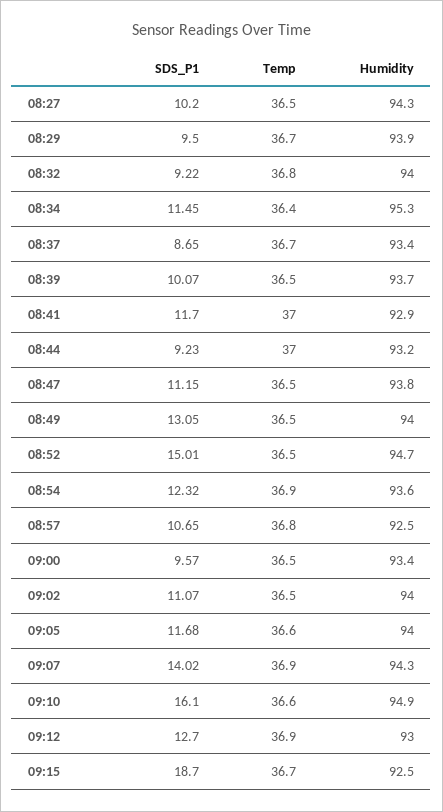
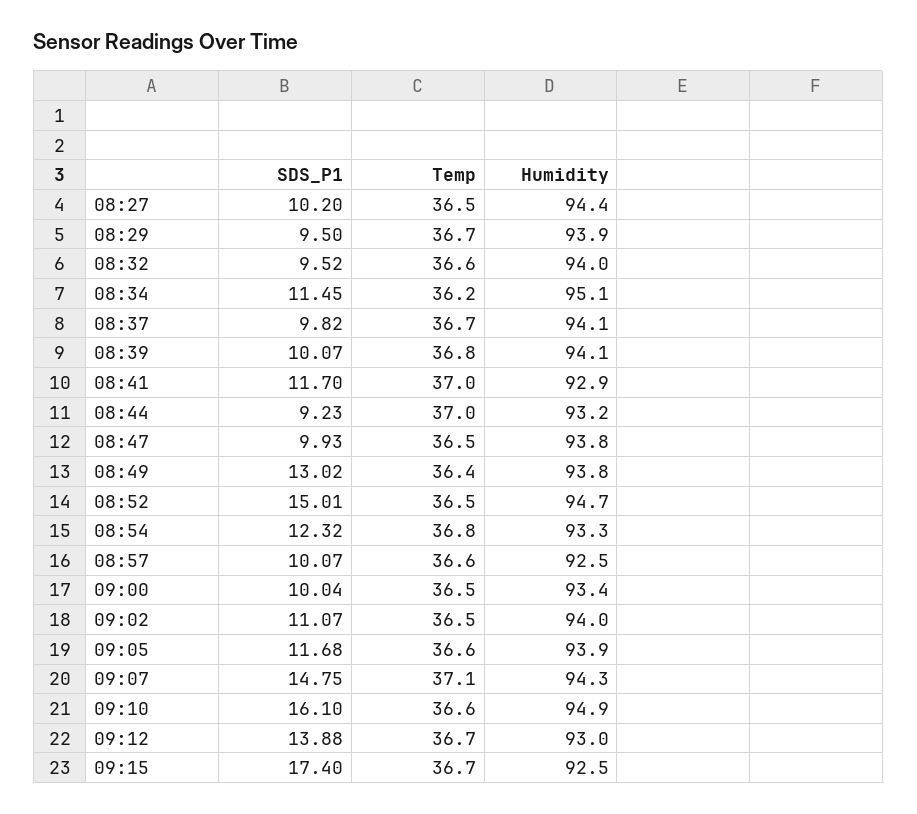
Humidity, 08:27: 94.3 -> 94.4
SDS_P1, 08:32: 9.22 -> 9.52
Temp, 08:32: 36.8 -> 36.6
Temp, 08:34: 36.4 -> 36.2
Humidity, 08:34: 95.3 -> 95.1
SDS_P1, 08:37: 8.65 -> 9.82
Humidity, 08:37: 93.4 -> 94.1
Temp, 08:39: 36.5 -> 36.8
Humidity, 08:39: 93.7 -> 94.1
SDS_P1, 08:47: 11.15 -> 9.93
SDS_P1, 08:49: 13.05 -> 13.02
Temp, 08:49: 36.5 -> 36.4
Humidity, 08:49: 94 -> 93.8
Temp, 08:54: 36.9 -> 36.8
Humidity, 08:54: 93.6 -> 93.3
SDS_P1, 08:57: 10.65 -> 10.07
Temp, 08:57: 36.8 -> 36.6
SDS_P1, 09:00: 9.57 -> 10.04
Humidity, 09:05: 94 -> 93.9
SDS_P1, 09:07: 14.02 -> 14.75
Temp, 09:07: 36.9 -> 37.1
SDS_P1, 09:12: 12.7 -> 13.88
Temp, 09:12: 36.9 -> 36.7
SDS_P1, 09:15: 18.7 -> 17.4

